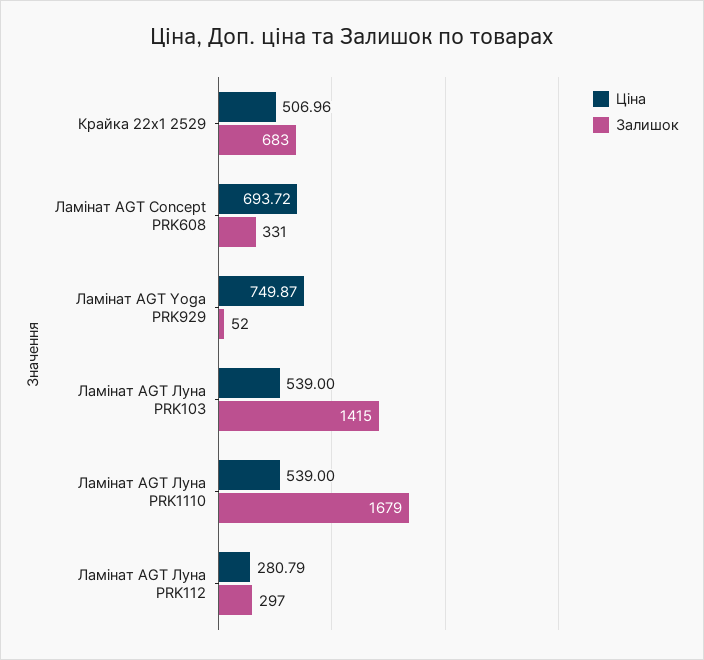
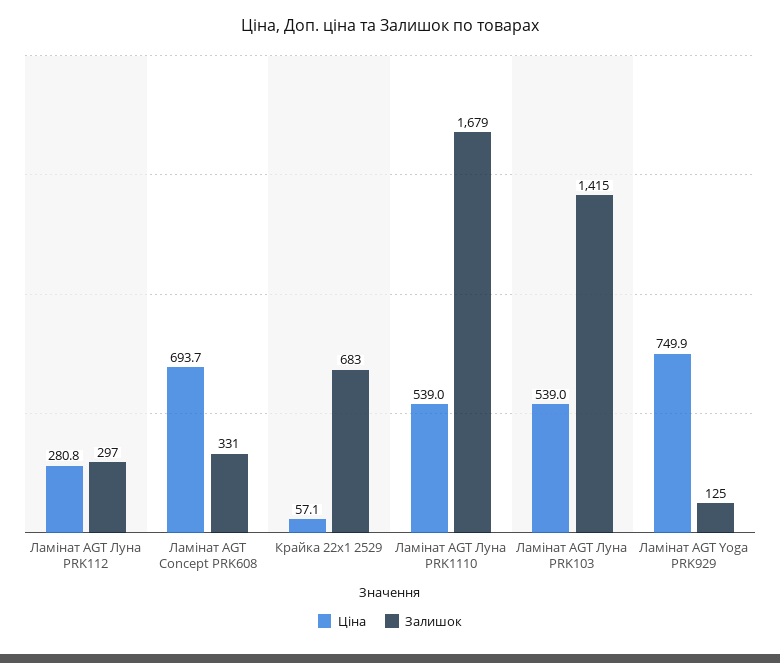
Ціна, Крайка 22x1 2529: 506.96 -> 57.1
Залишок, Ламінат AGT Yoga PRK929: 52 -> 125

